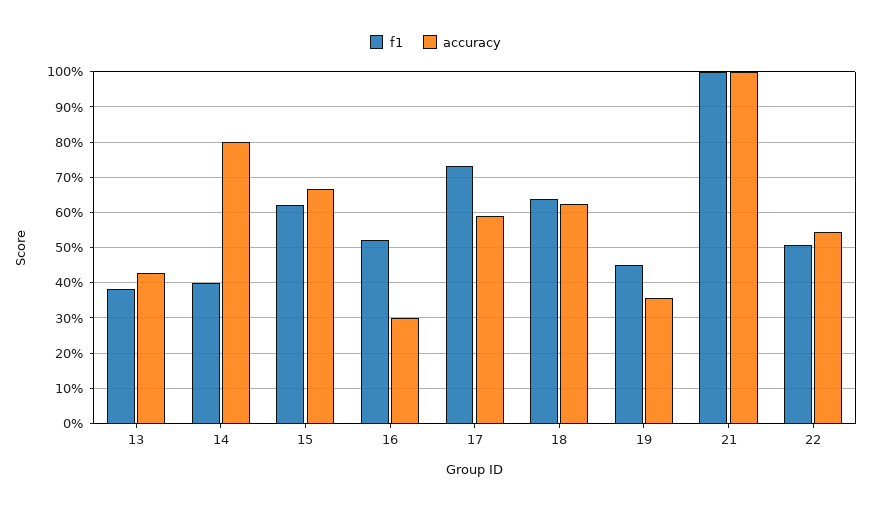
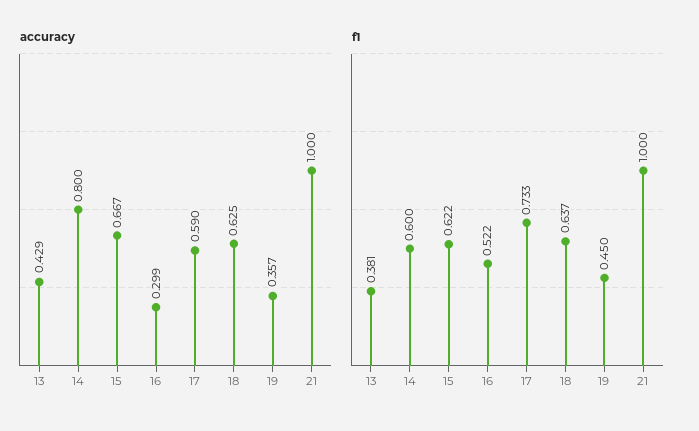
f1, 14: 0.4 -> 0.6
f1, 22: 0.5 -> none
accuracy, 22: 0.54 -> none

